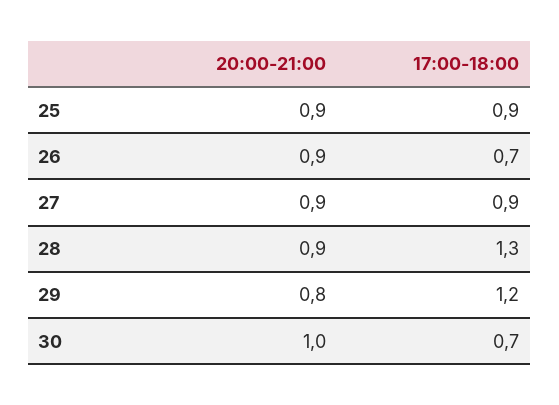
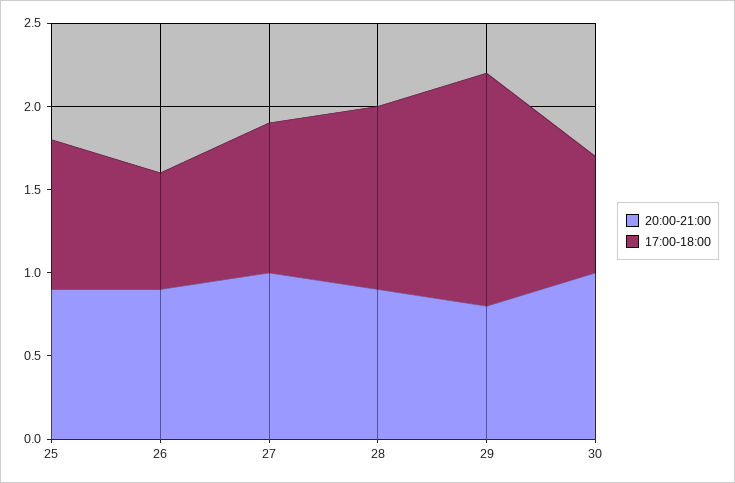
20:00-21:00, 27: 0.9 -> 1
17:00-18:00, 28: 1.3 -> 1.1
17:00-18:00, 29: 1.2 -> 1.4

